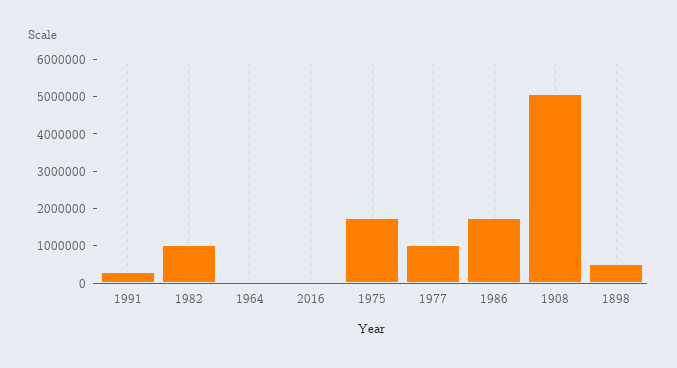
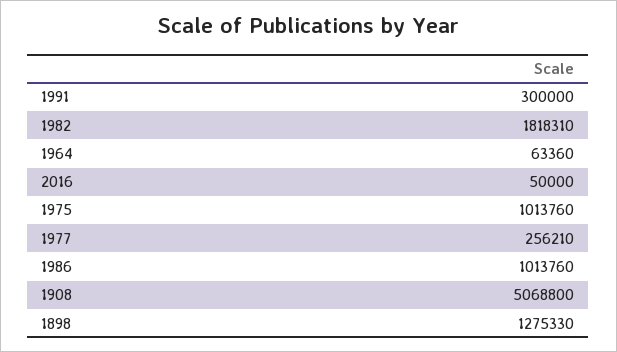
1982: 1000000 -> 1818310
1975: 1750000 -> 1013760
1977: 1000000 -> 256210
1986: 1750000 -> 1013760
1898: 500000 -> 1275330

